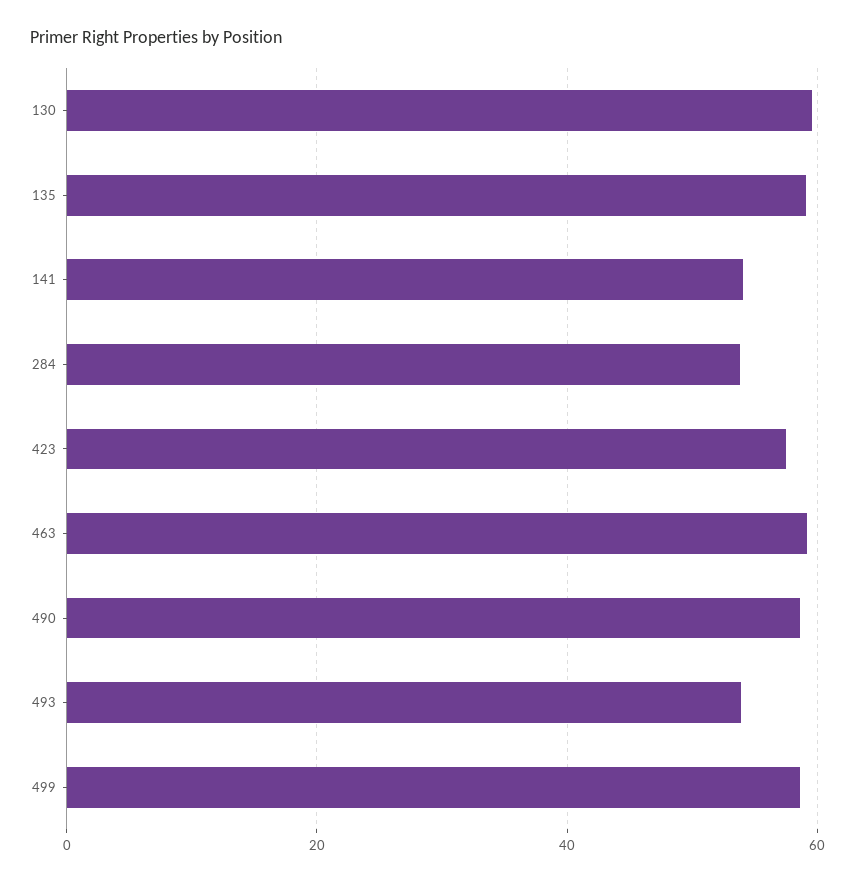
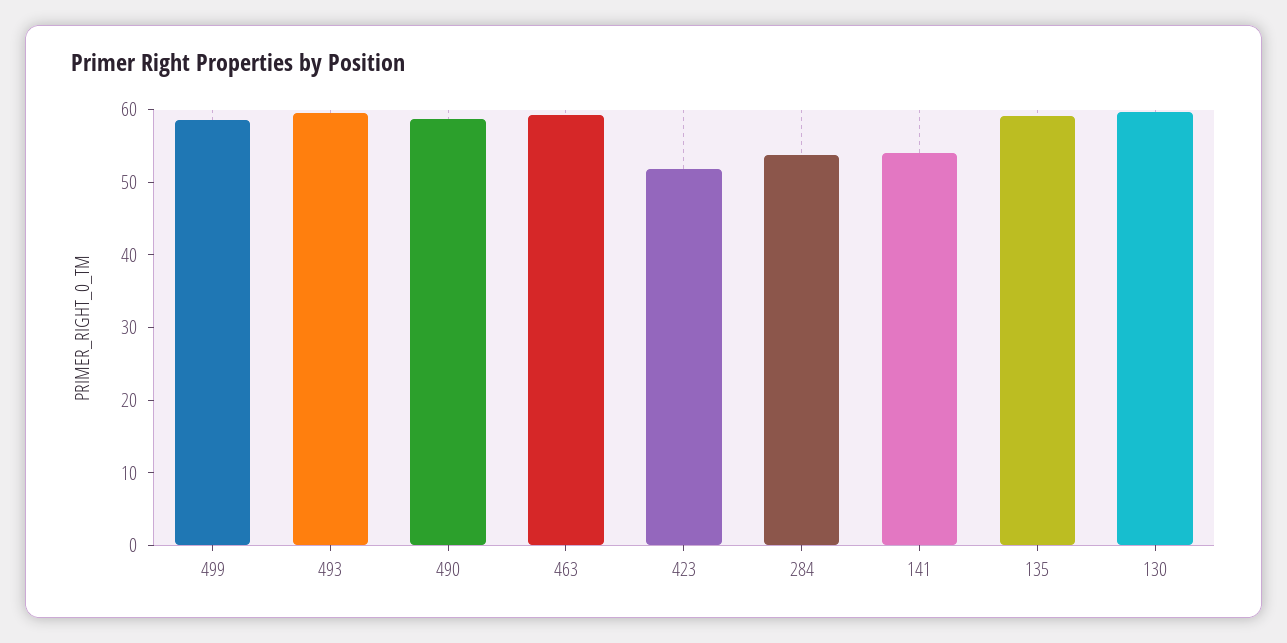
423: 58 -> 52
493: 54 -> 60

